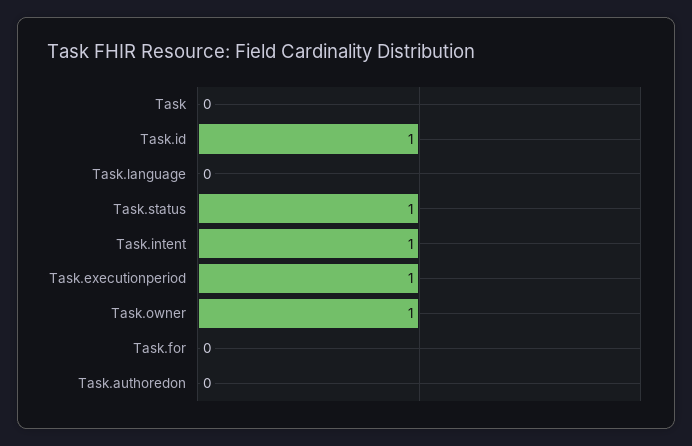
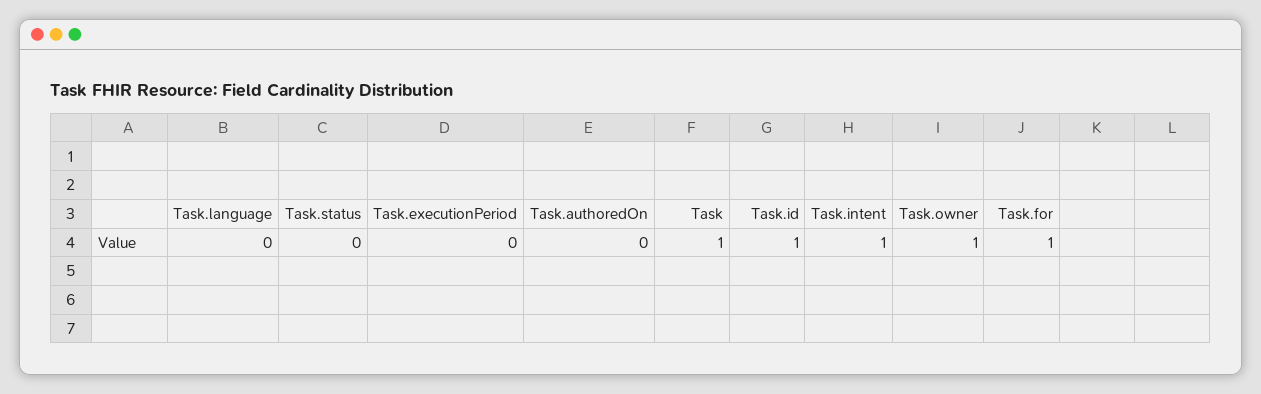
Task: 0 -> 1
Task.status: 1 -> 0
Task.executionperiod: 1 -> 0
Task.for: 0 -> 1

